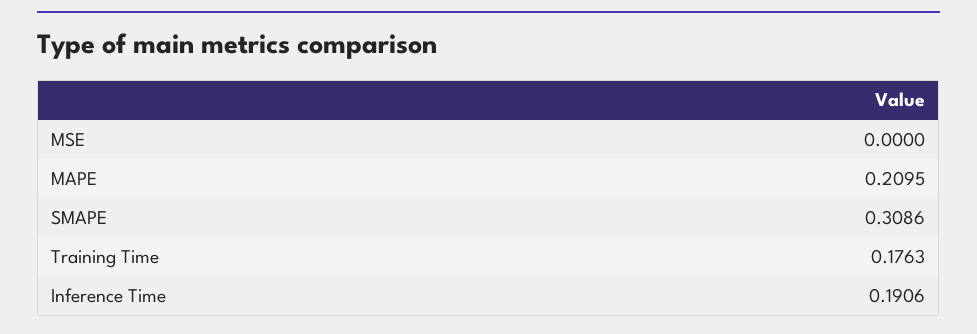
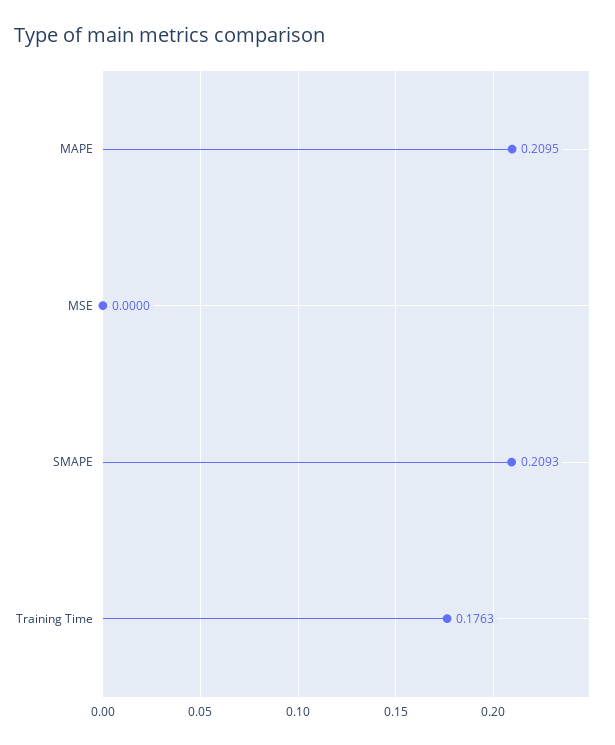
SMAPE: 0.3086 -> 0.2093
Inference Time: 0.1906 -> none

